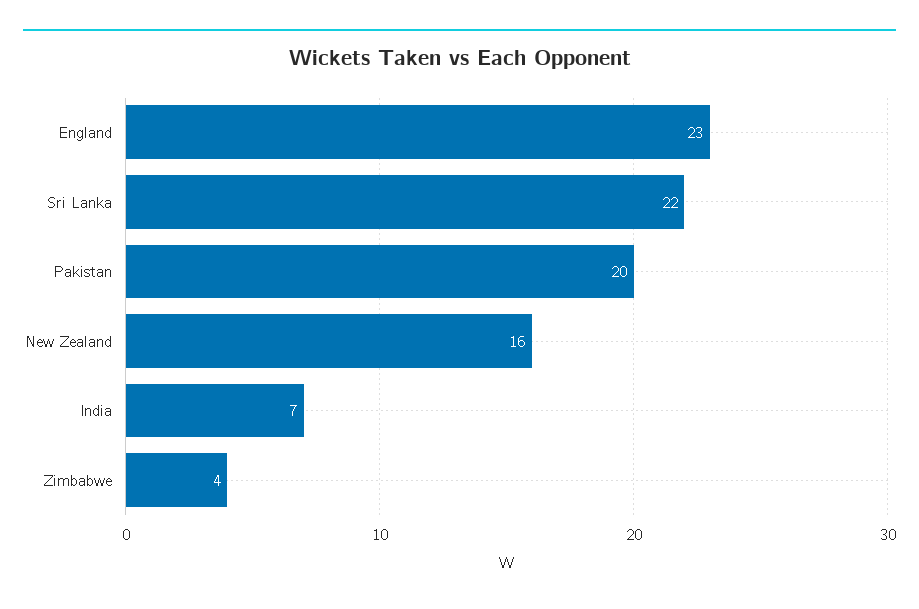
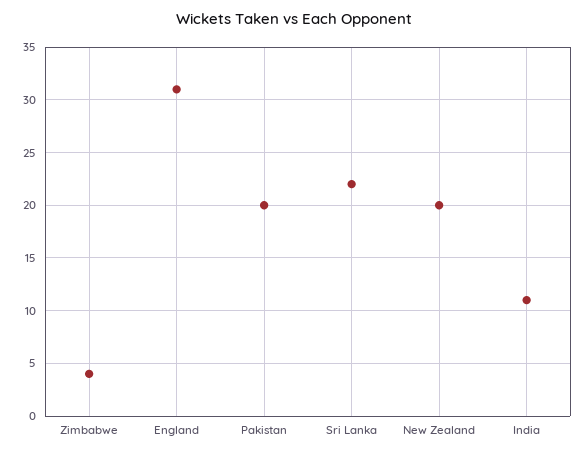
England: 23 -> 31
New Zealand: 16 -> 20
India: 7 -> 11

